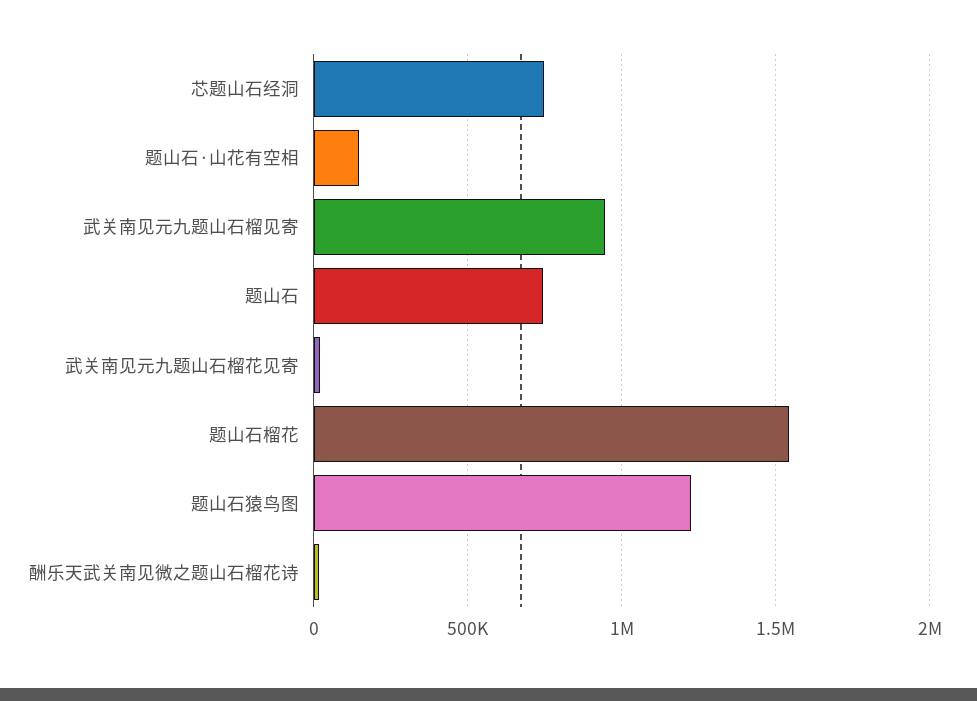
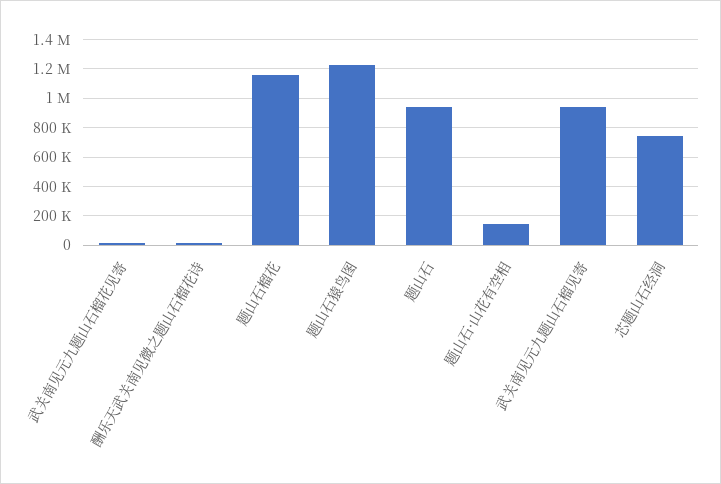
题山石: 750000 -> 950000
题山石榴花: 1550000 -> 1150000

